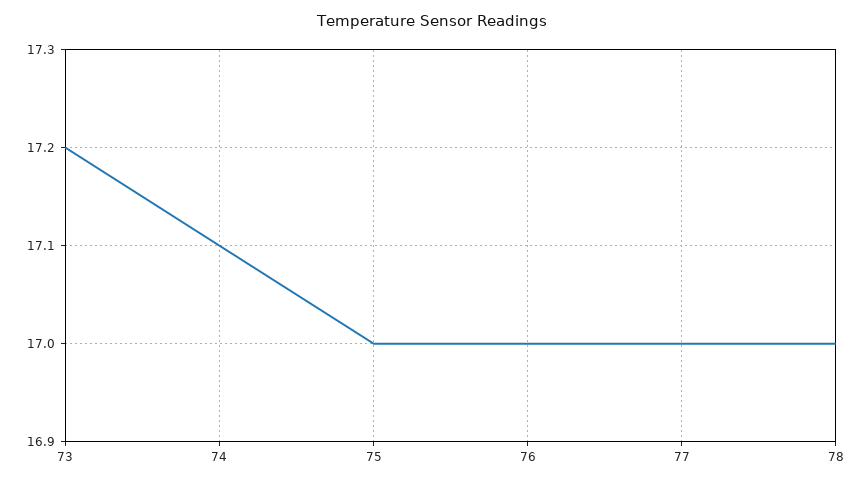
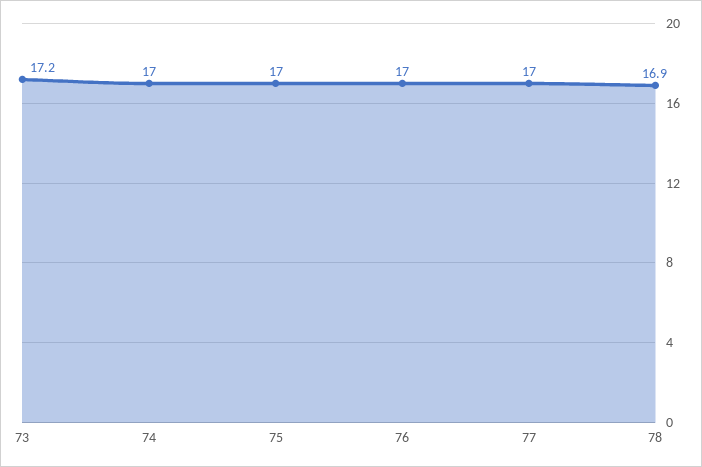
74: 17.1 -> 17
78: 17 -> 16.9

